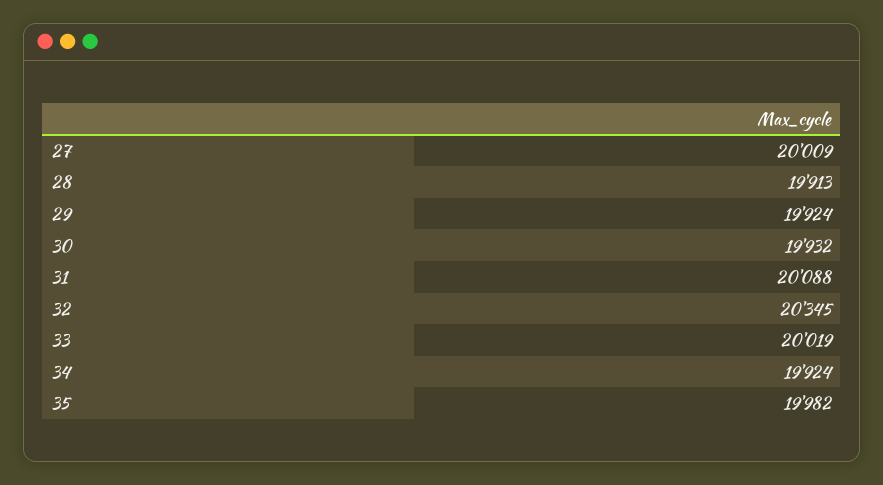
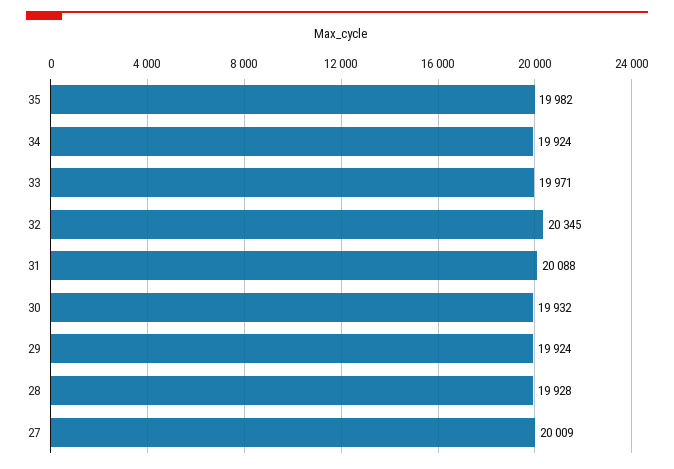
28: 19913 -> 19928
33: 20019 -> 19971

